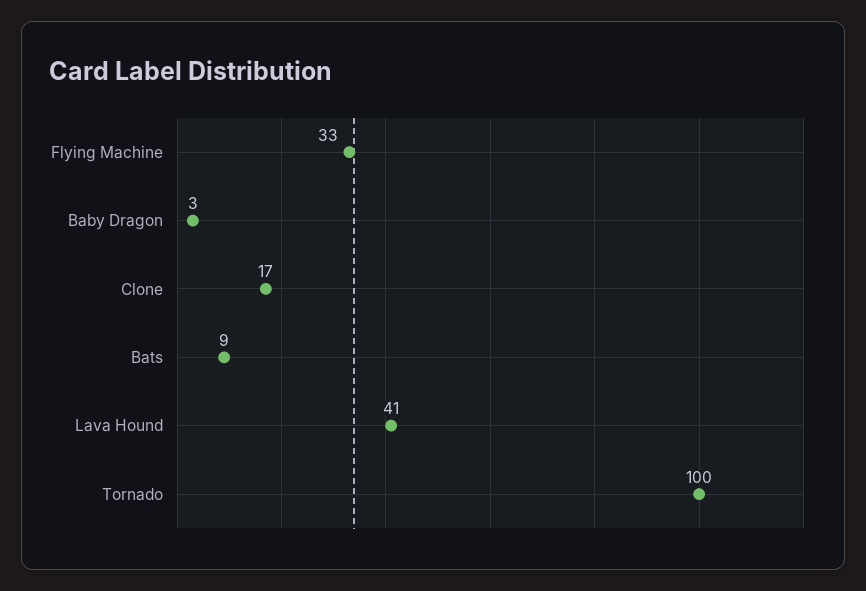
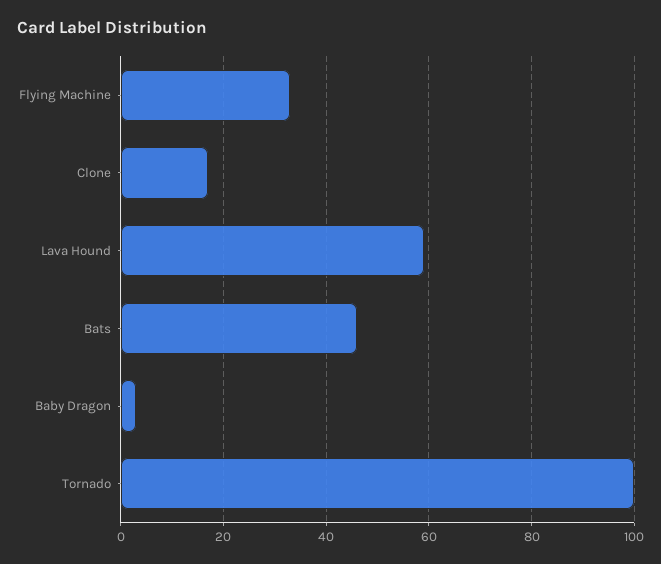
Bats: 9 -> 45
Lava Hound: 41 -> 60

